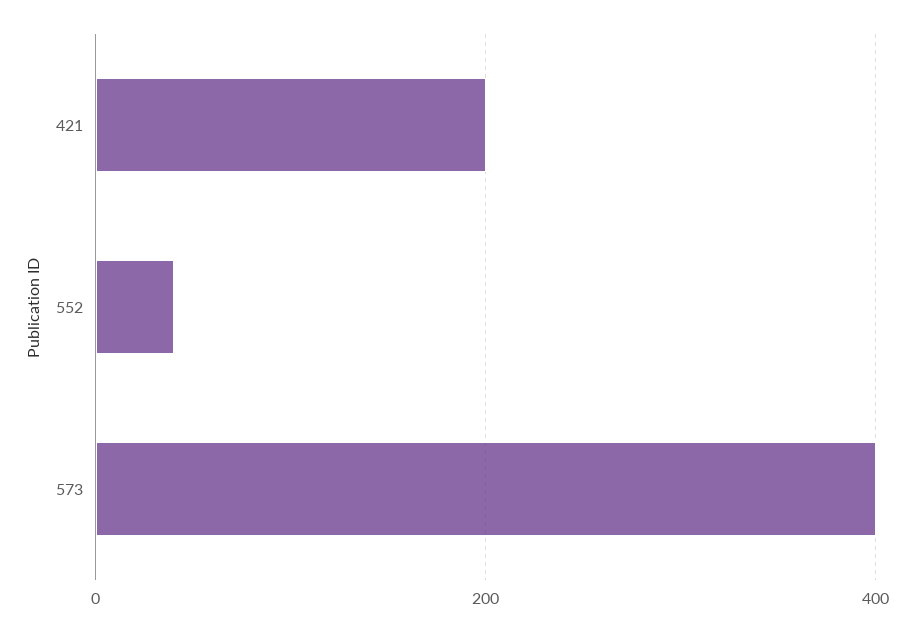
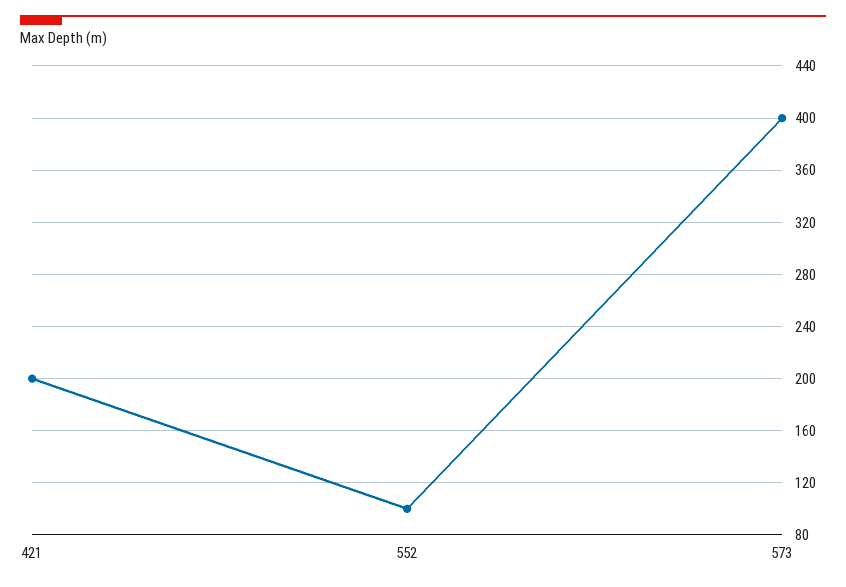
552: 40 -> 100

